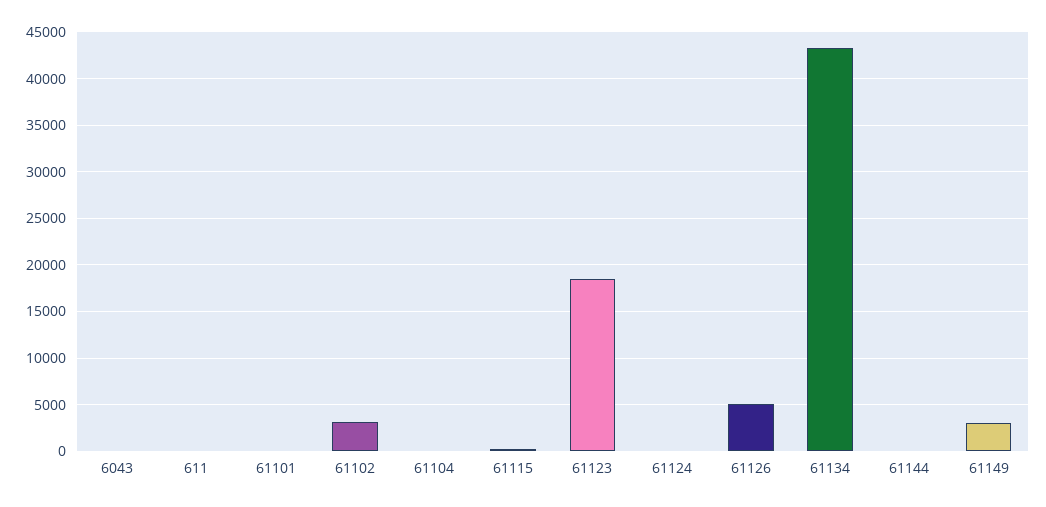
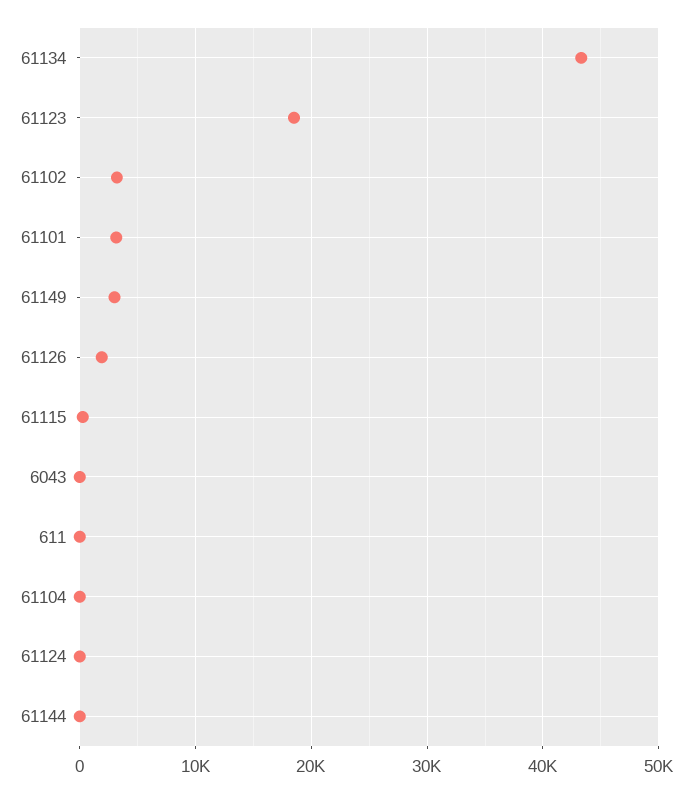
61101: 0 -> 3000
61126: 5000 -> 2000

